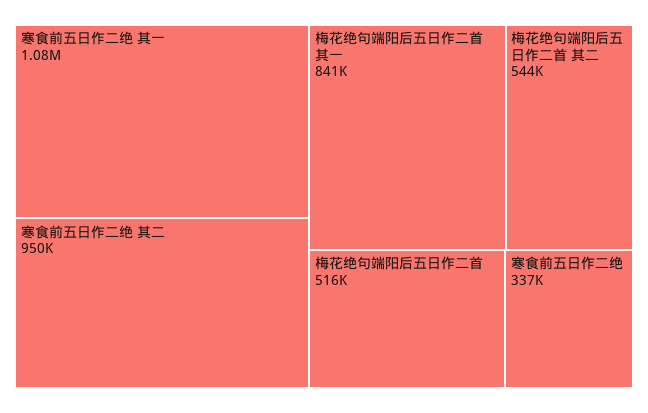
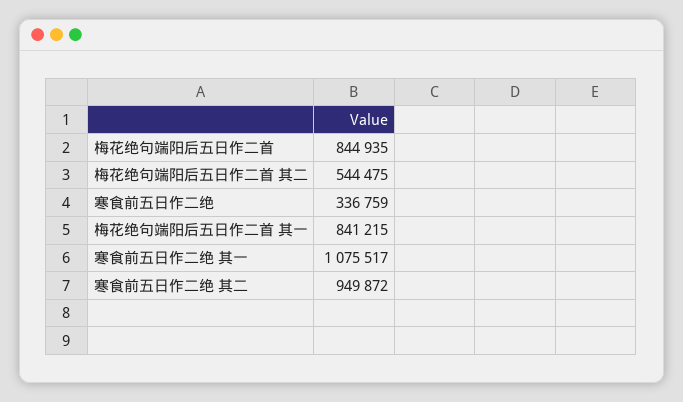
梅花绝句端阳后五日作二首: 516000 -> 844935

